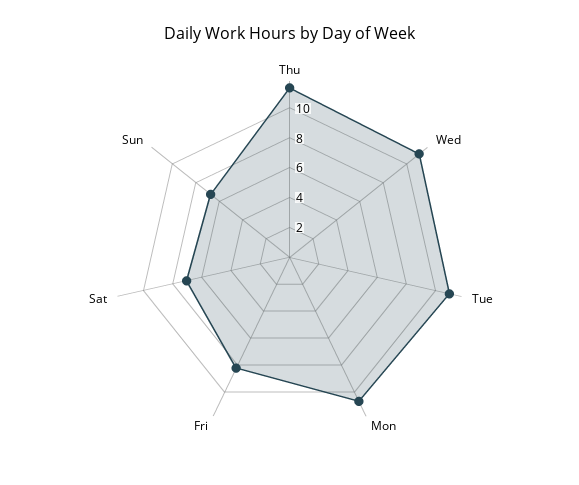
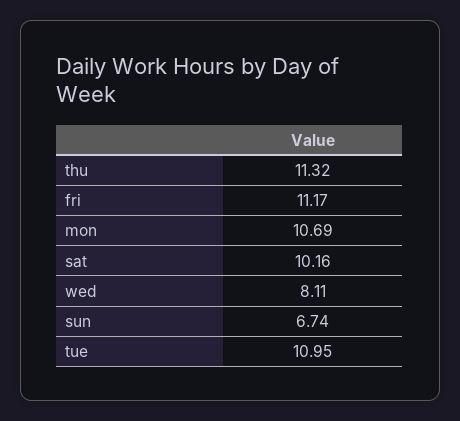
Wed: 11 -> 8.11
Fri: 8 -> 11.17
Sat: 7 -> 10.16

